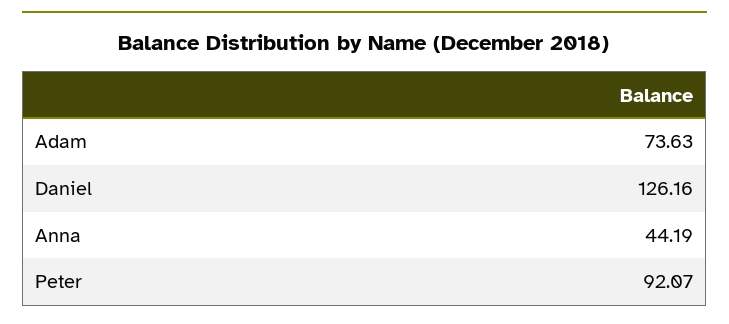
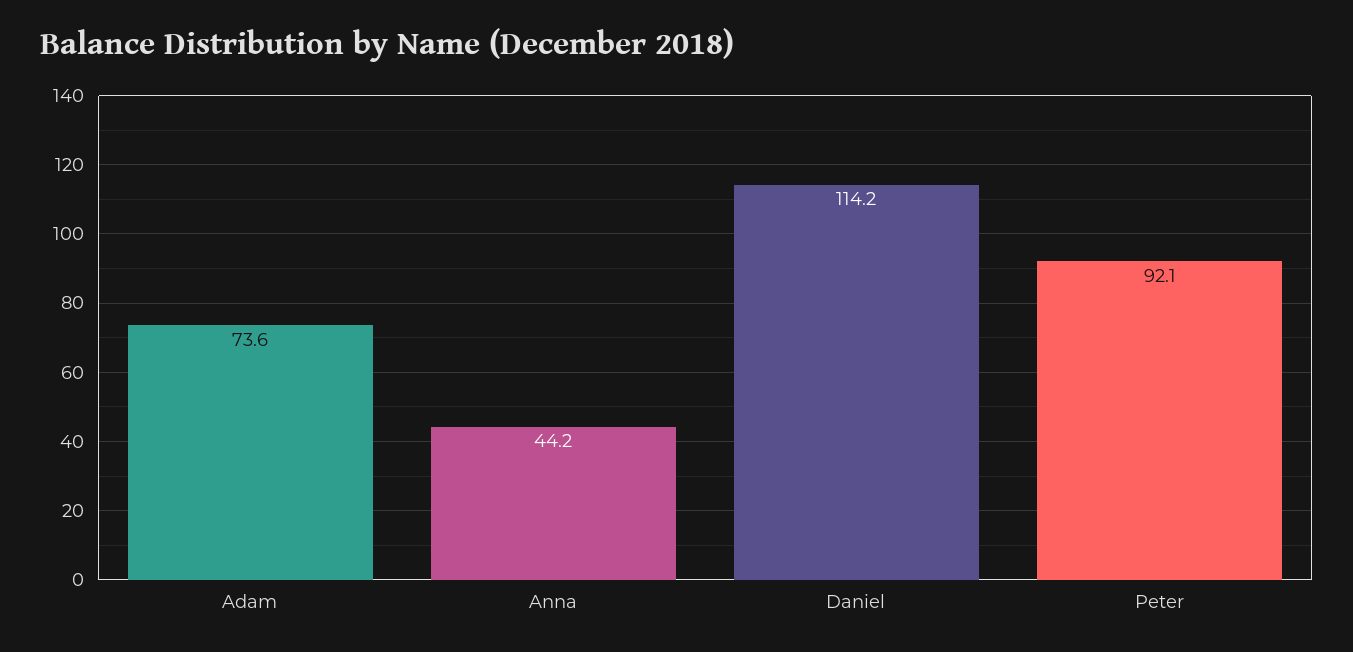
Daniel: 126.16 -> 114.2

